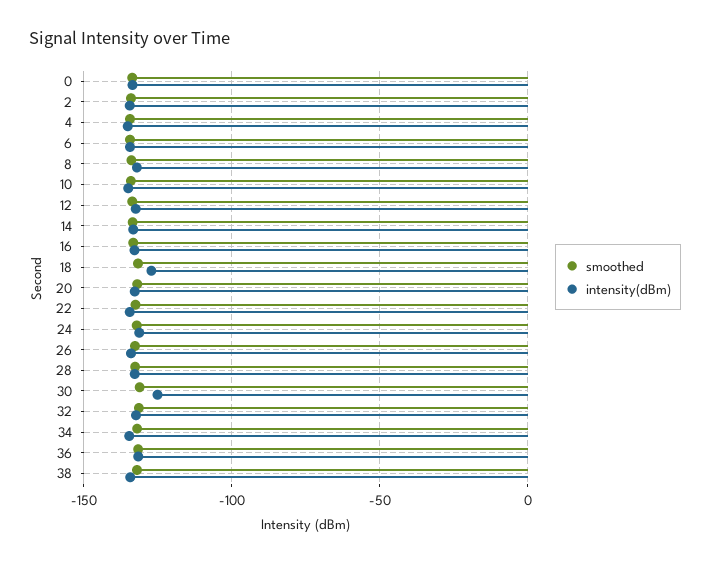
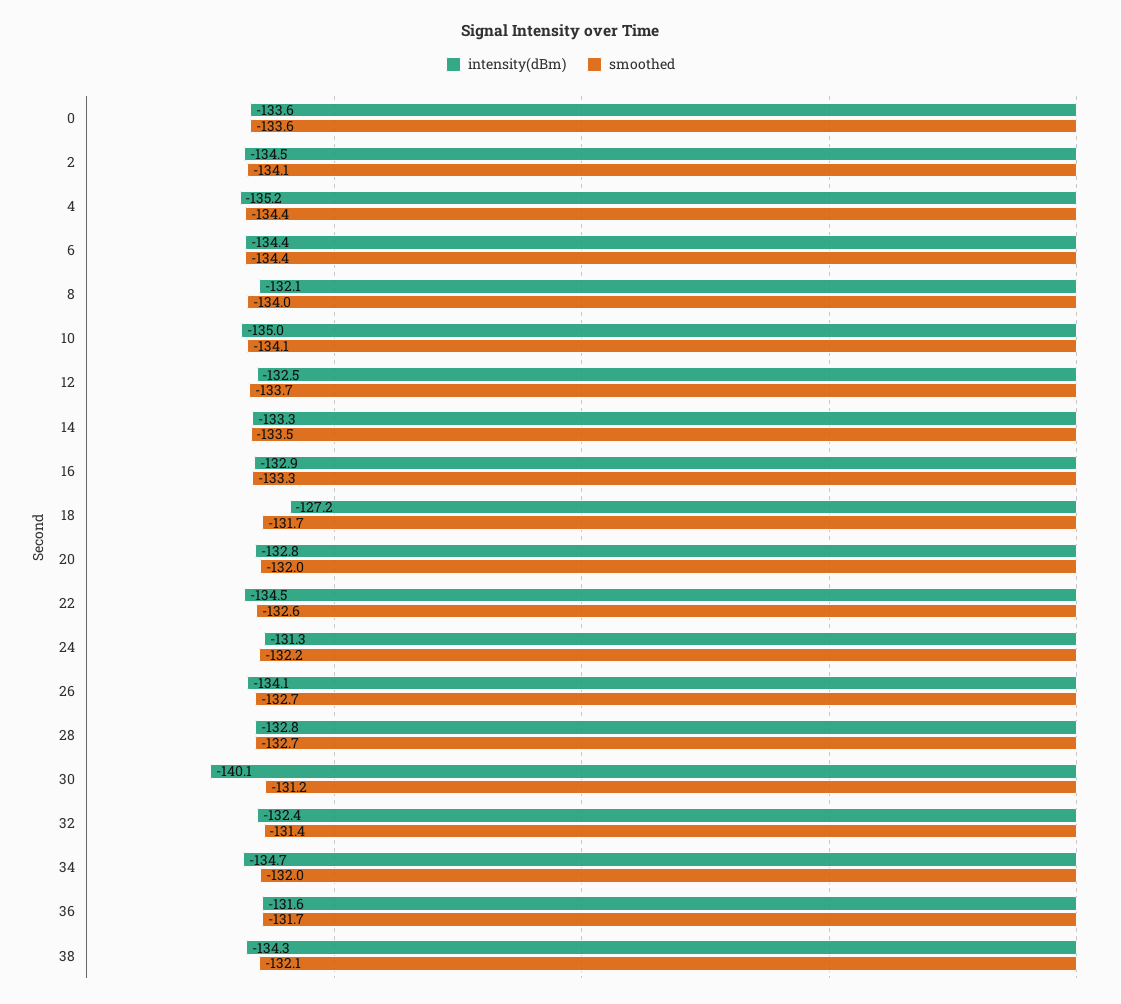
intensity(dBm), 30: -125 -> -140.1

